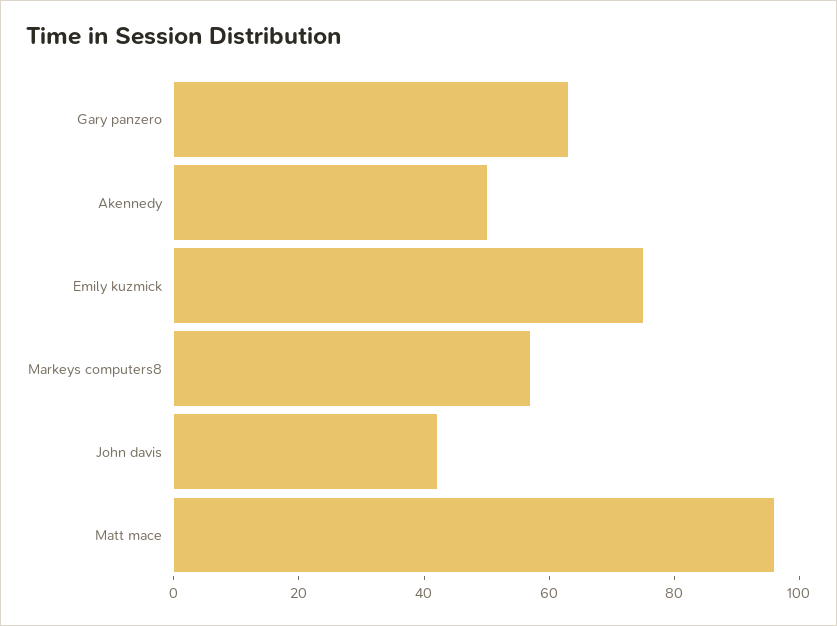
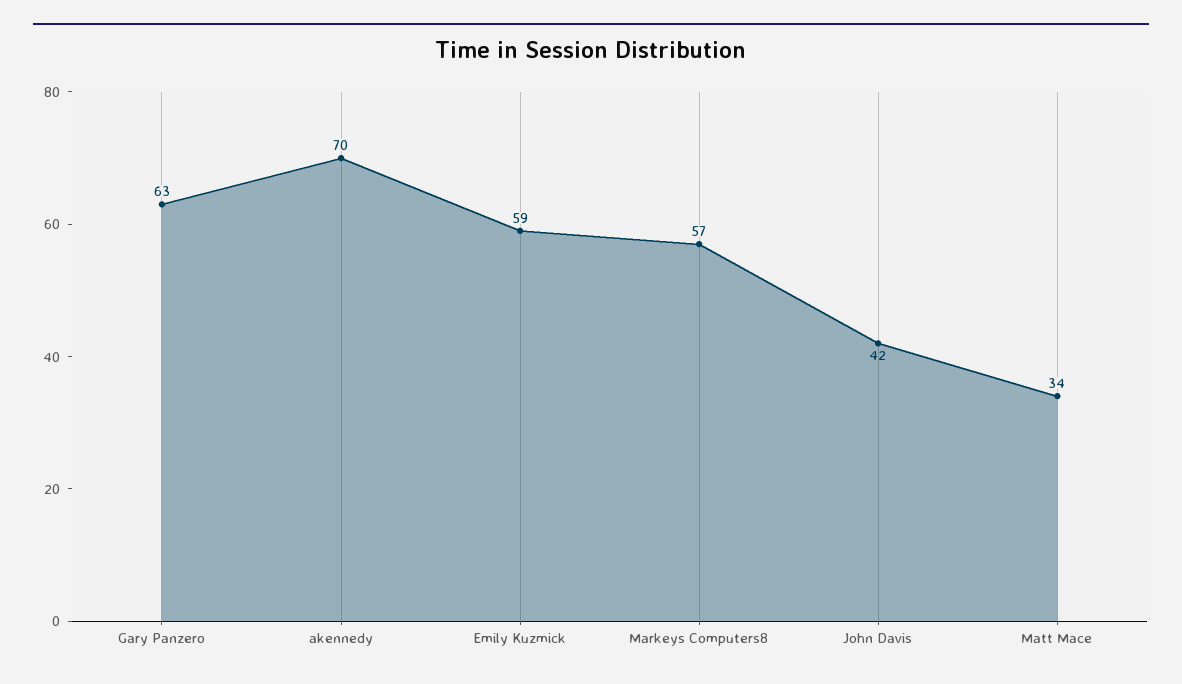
Akennedy: 50 -> 70
Emily kuzmick: 75 -> 59
Matt mace: 95 -> 34

